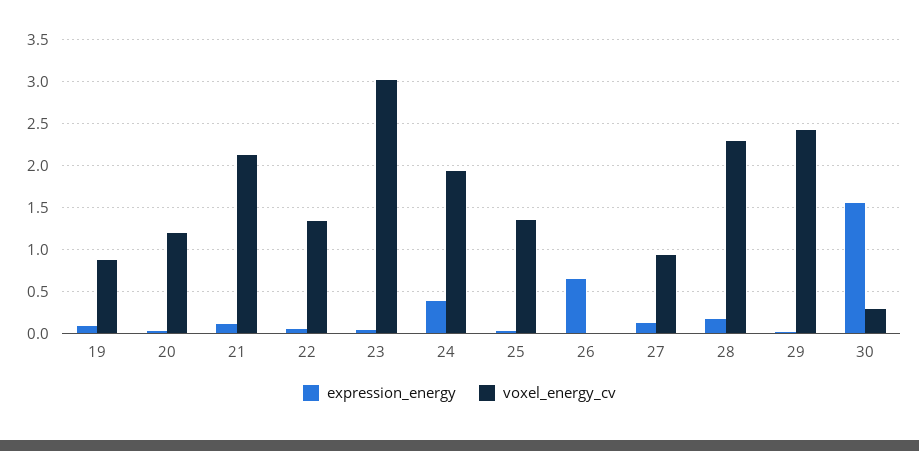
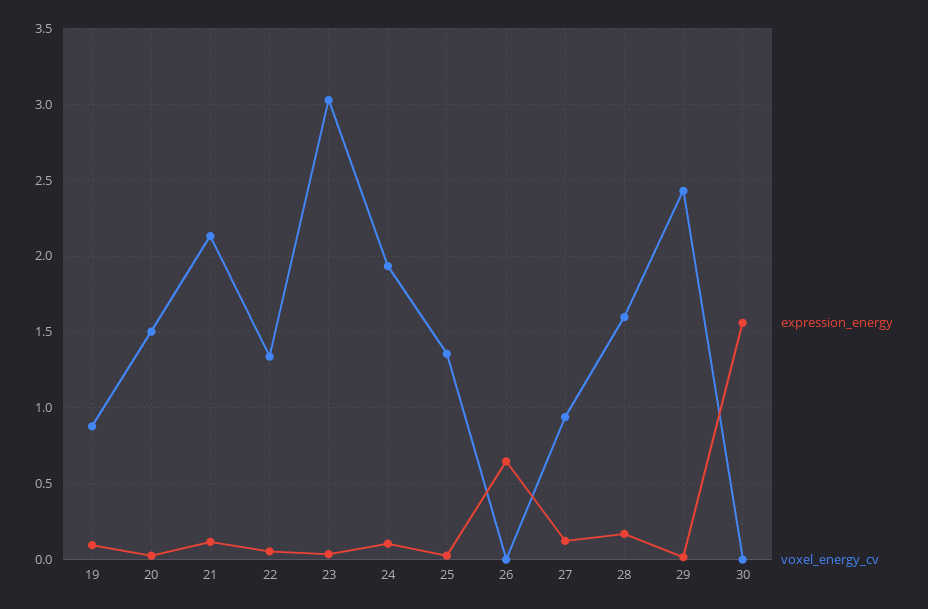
voxel_energy_cv, 20: 1.2 -> 1.5
expression_energy, 24: 0.4 -> 0.1
voxel_energy_cv, 28: 2.3 -> 1.6
voxel_energy_cv, 30: 0.3 -> 0

